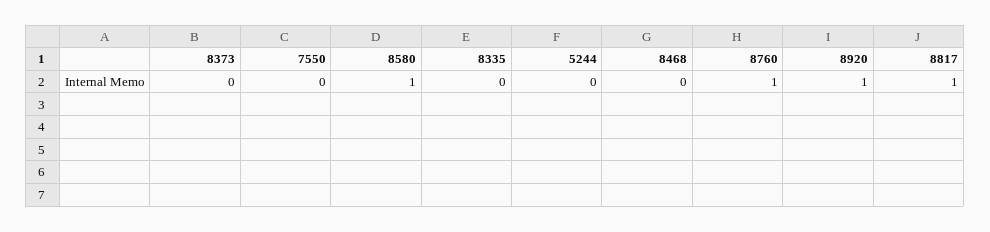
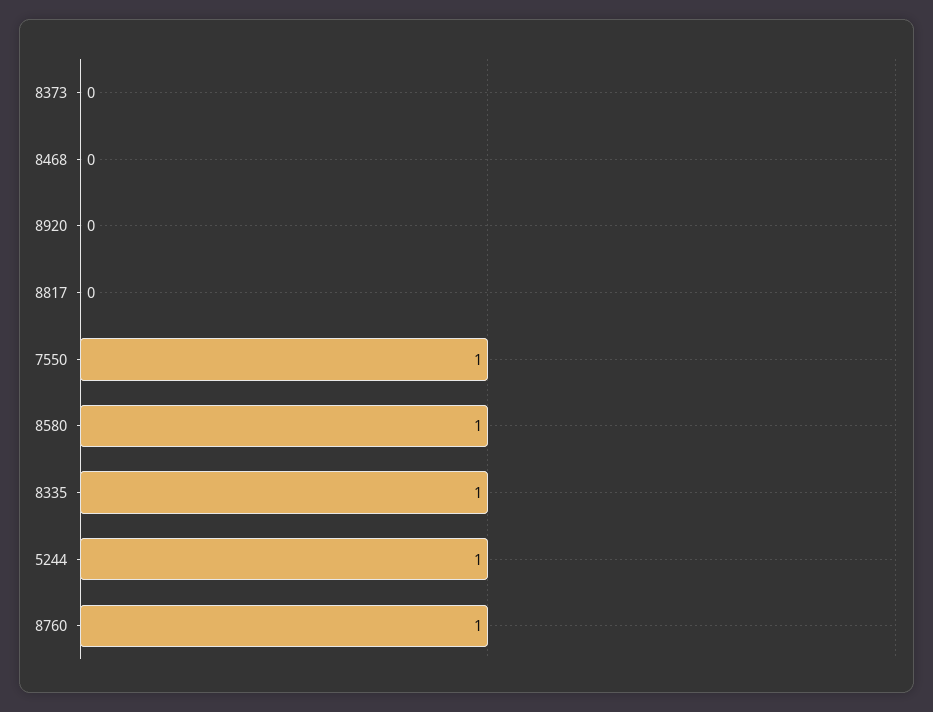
7550: 0 -> 1
8335: 0 -> 1
5244: 0 -> 1
8920: 1 -> 0
8817: 1 -> 0

